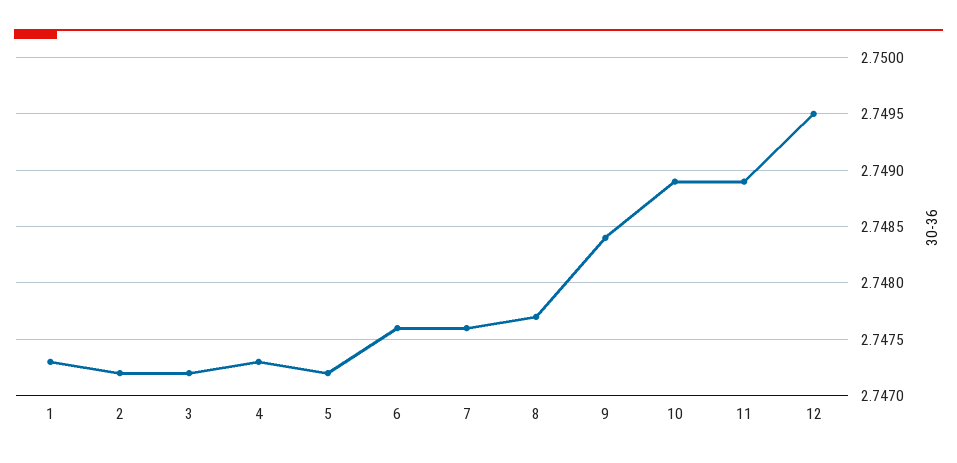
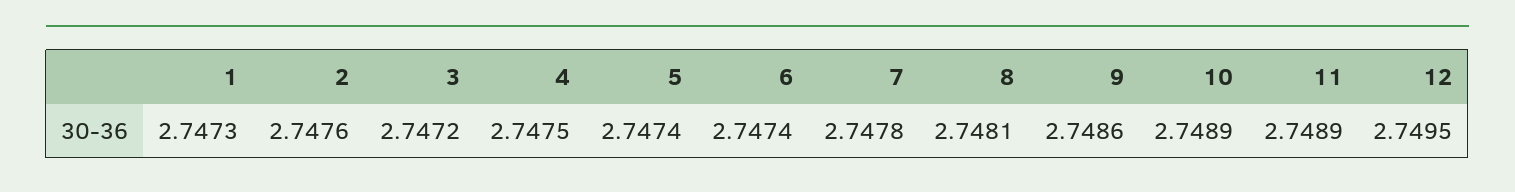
2: 2.7472 -> 2.7476
4: 2.7473 -> 2.7475
5: 2.7472 -> 2.7474
6: 2.7476 -> 2.7474
7: 2.7476 -> 2.7478
8: 2.7477 -> 2.7481
9: 2.7484 -> 2.7486

